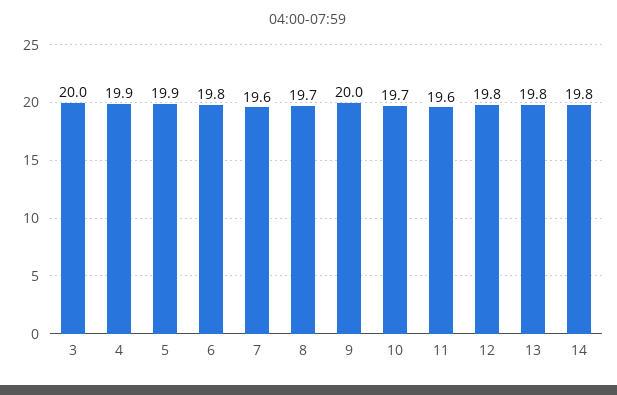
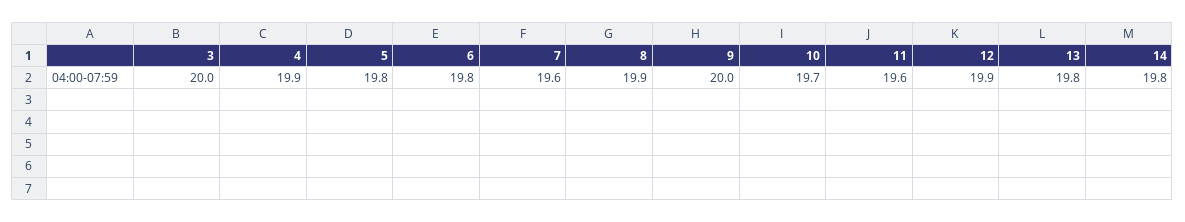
5: 19.9 -> 19.8
8: 19.7 -> 19.9
12: 19.8 -> 19.9

